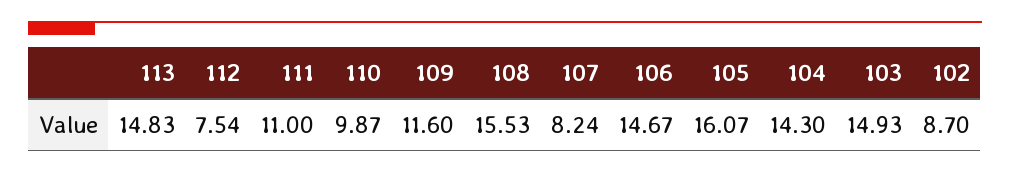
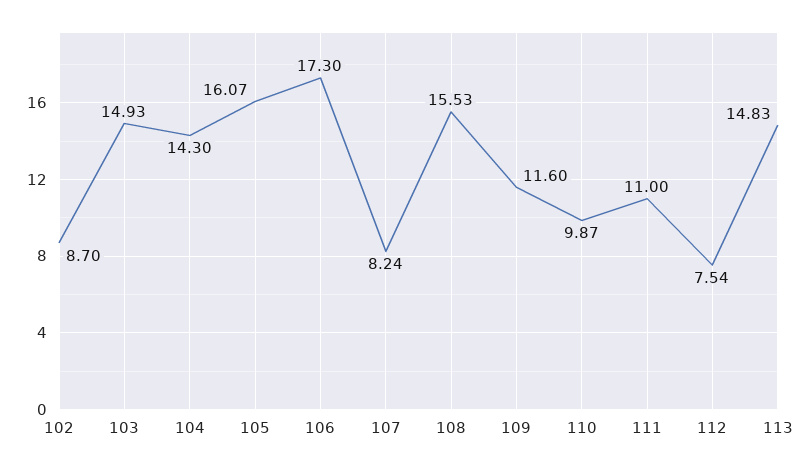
106: 14.67 -> 17.3

